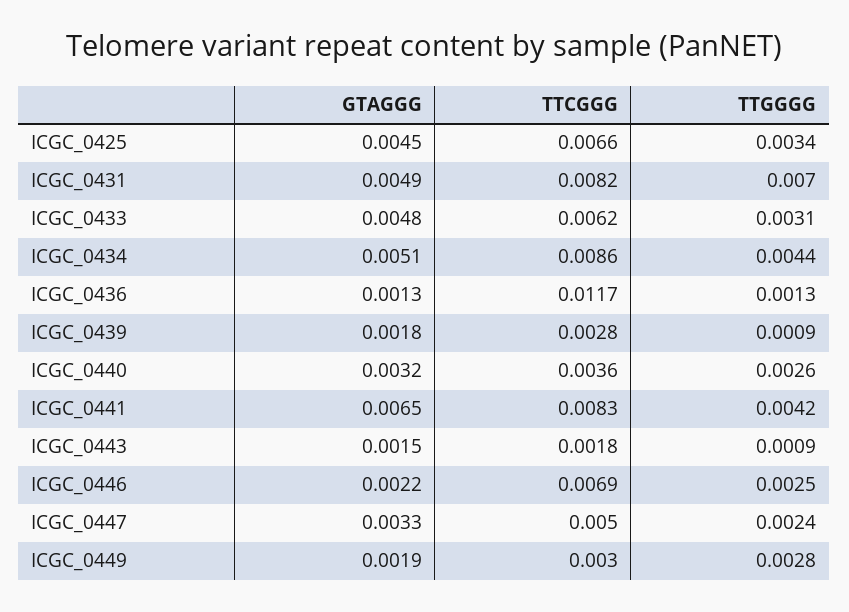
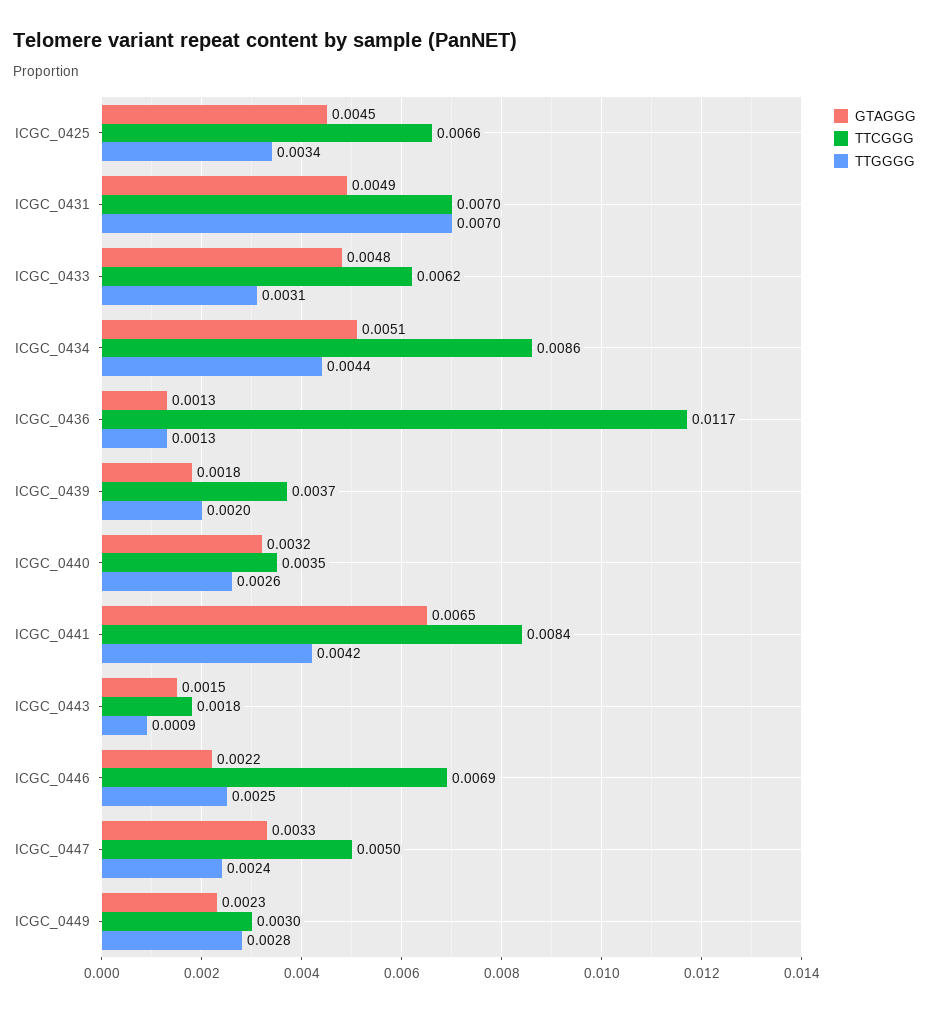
TTCGGG, ICGC_0431: 0.0082 -> 0.007
TTCGGG, ICGC_0439: 0.0028 -> 0.0037
TTGGGG, ICGC_0439: 0.0009 -> 0.002
TTCGGG, ICGC_0440: 0.0036 -> 0.0035
TTCGGG, ICGC_0441: 0.0083 -> 0.0084
GTAGGG, ICGC_0449: 0.0019 -> 0.0023

